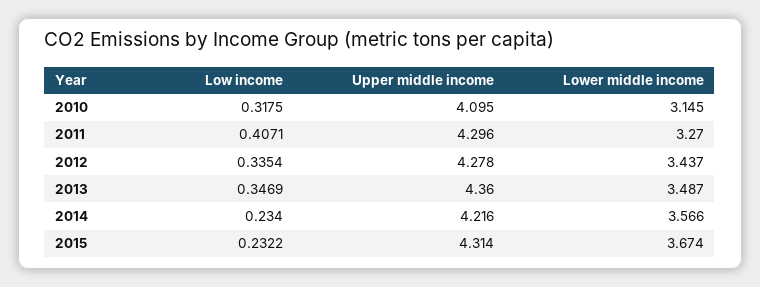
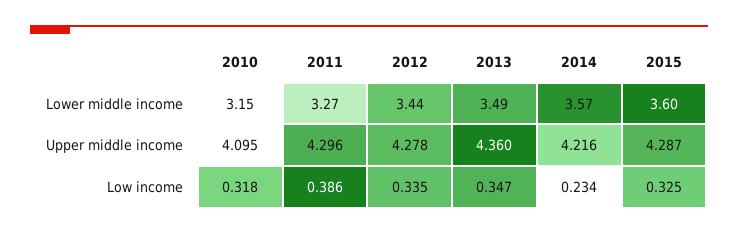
Low income, 2011: 0.4071 -> 0.386
Low income, 2015: 0.2322 -> 0.325
Upper middle income, 2015: 4.314 -> 4.287
Lower middle income, 2015: 3.674 -> 3.6

